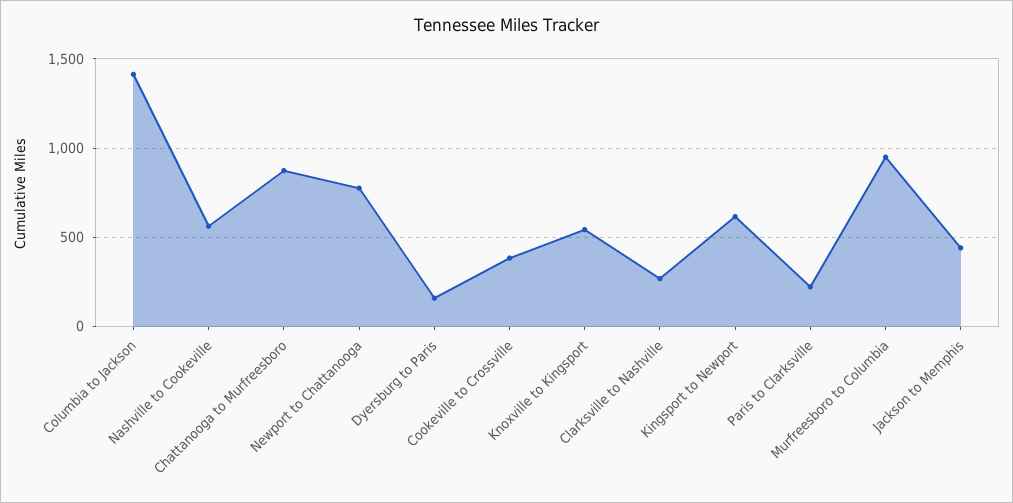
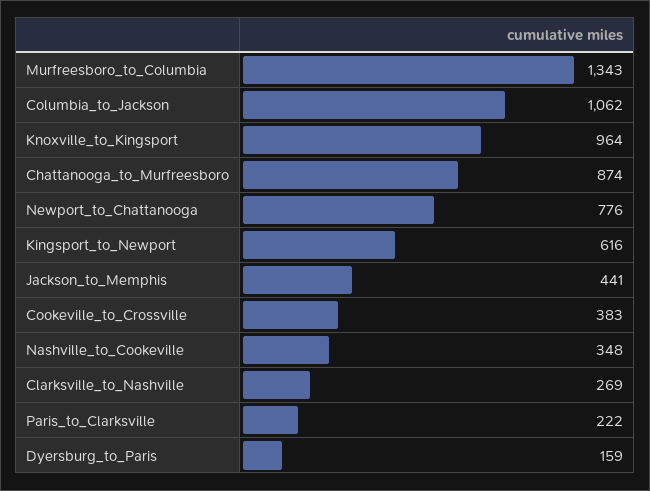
Columbia to Jackson: 1400 -> 1062
Nashville to Cookeville: 550 -> 348
Knoxville to Kingsport: 550 -> 964
Murfreesboro to Columbia: 950 -> 1343

